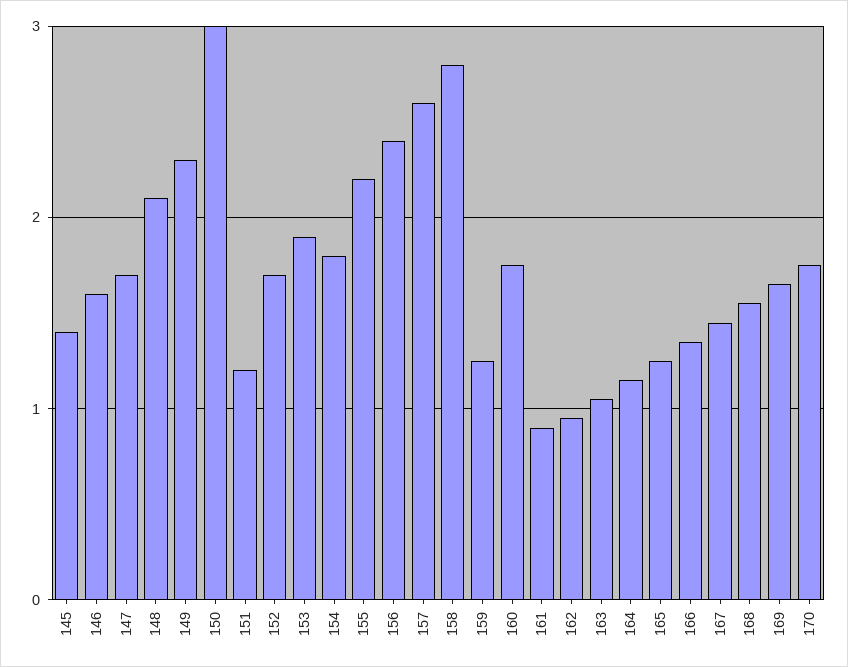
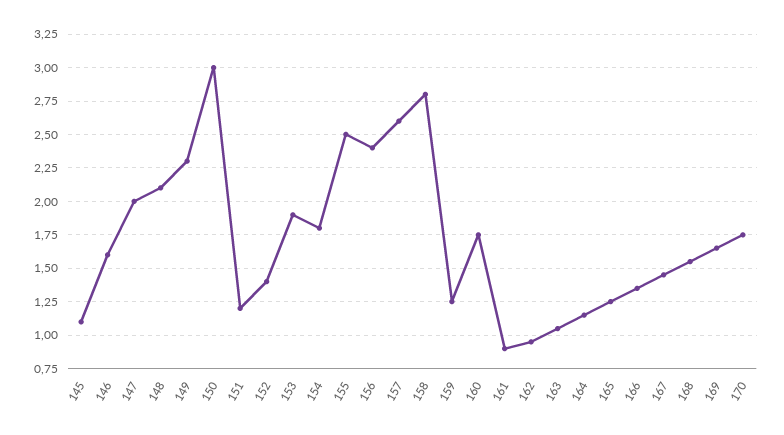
145: 1.4 -> 1.1
147: 1.7 -> 2
152: 1.7 -> 1.4
155: 2.2 -> 2.5

